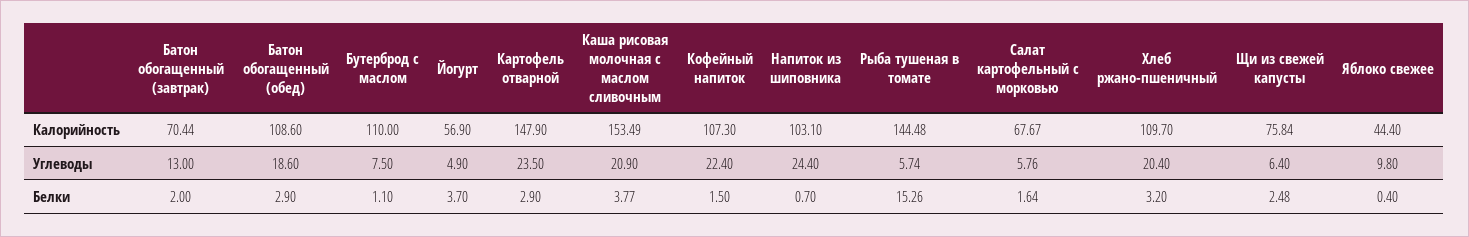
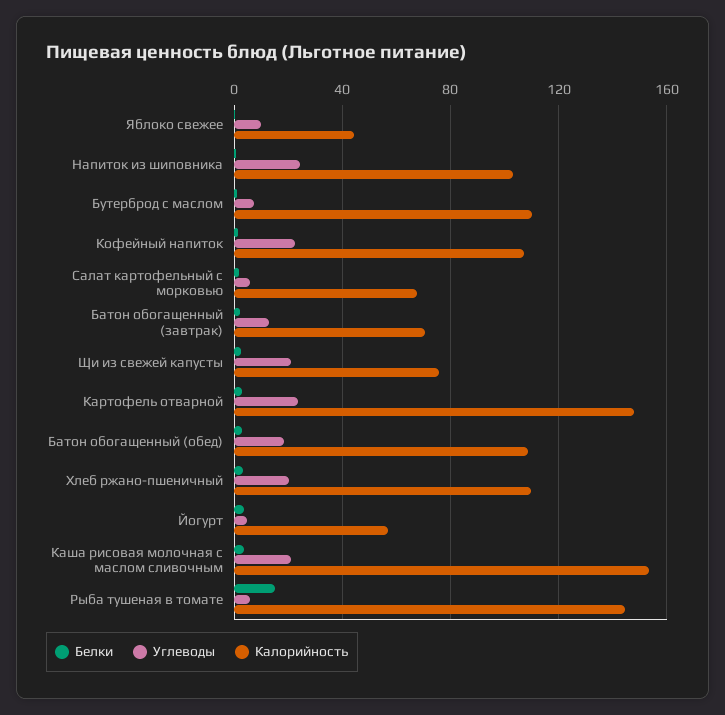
Углеводы, Щи из свежей капусты: 6.4 -> 20

